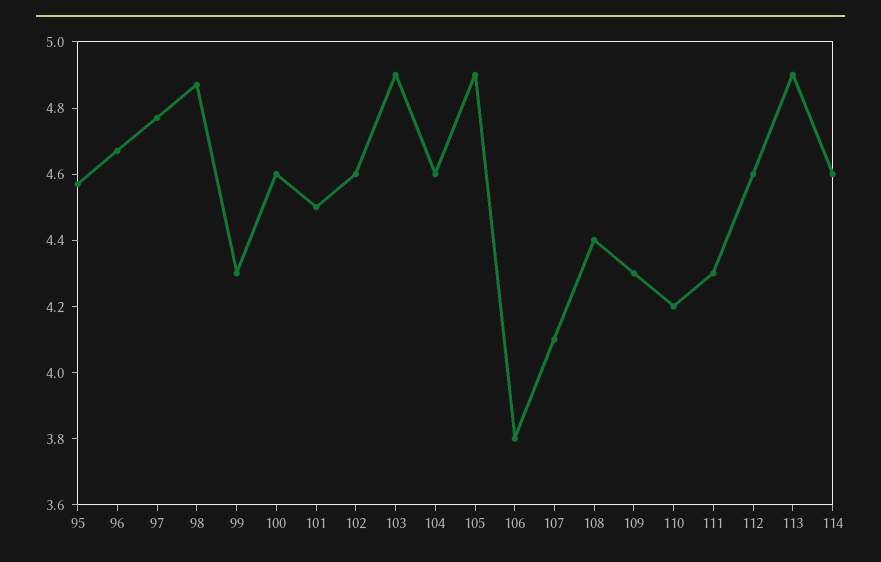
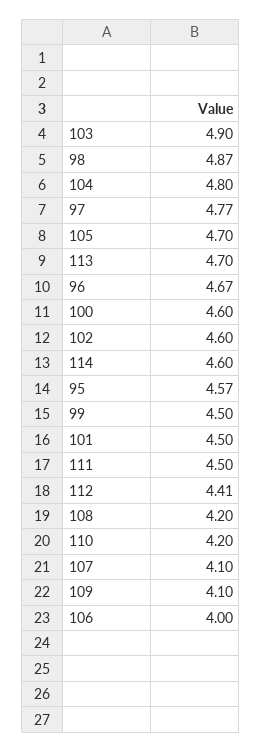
99: 4.3 -> 4.5
104: 4.6 -> 4.8
105: 4.9 -> 4.7
106: 3.8 -> 4
108: 4.4 -> 4.2
109: 4.3 -> 4.1
111: 4.3 -> 4.5
112: 4.6 -> 4.41
113: 4.9 -> 4.7

